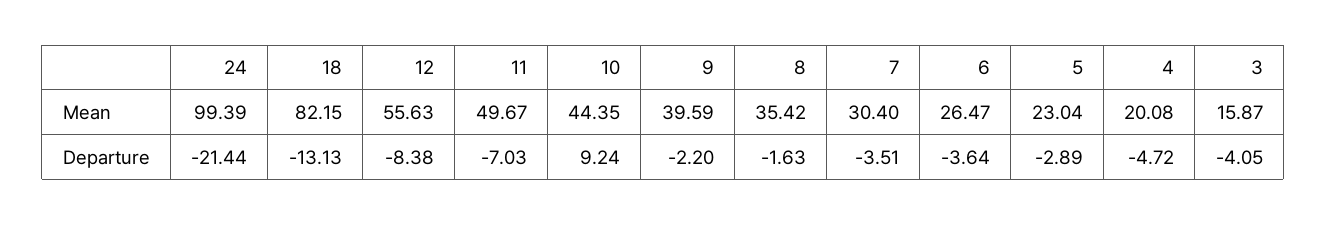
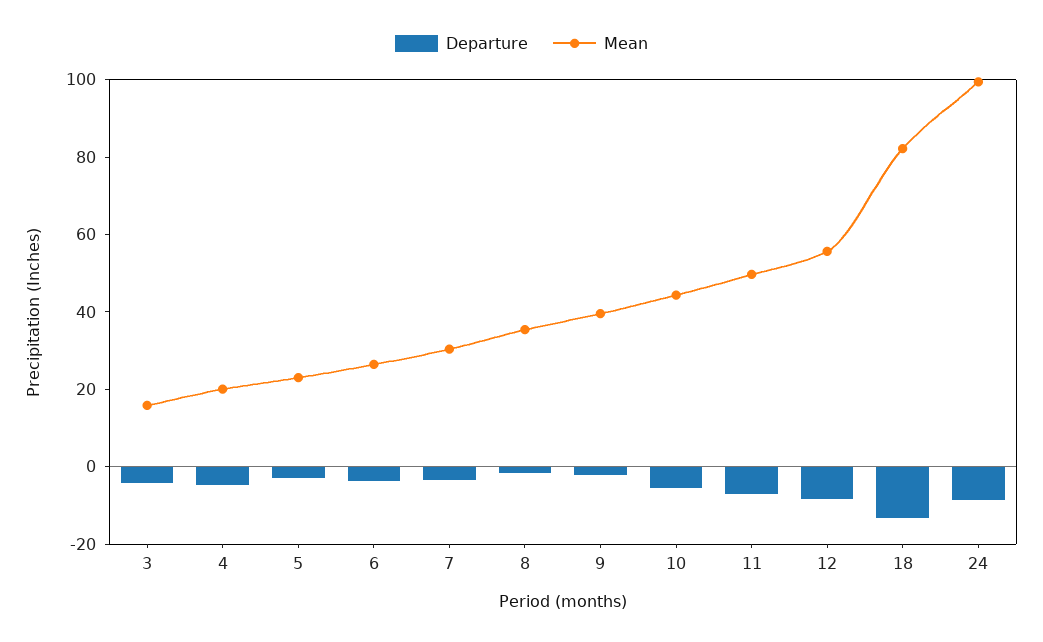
Departure, 24: -21.44 -> -10
Departure, 10: 9.24 -> -5

